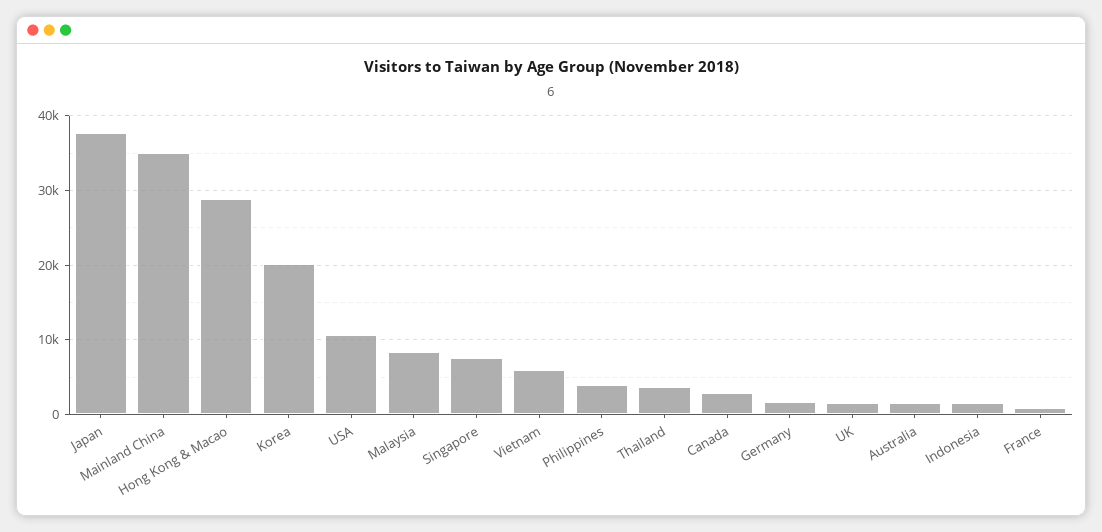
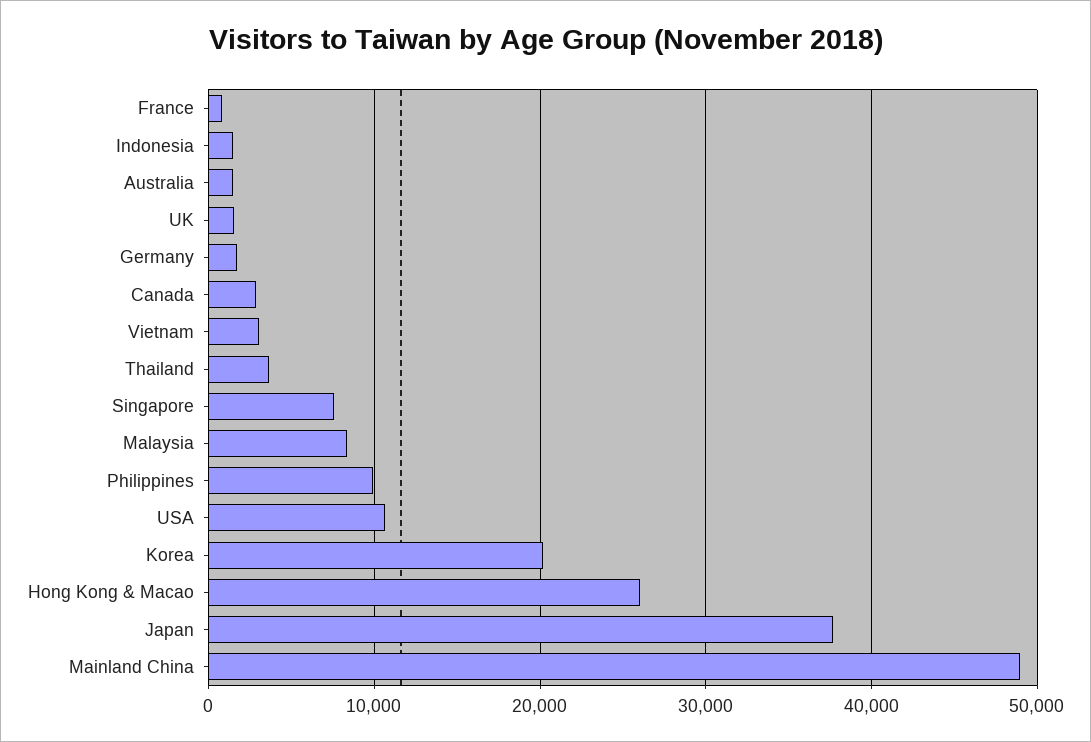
Mainland China: 35000 -> 49000
Hong Kong & Macao: 29000 -> 26000
Vietnam: 6000 -> 3000
Philippines: 4000 -> 10000

